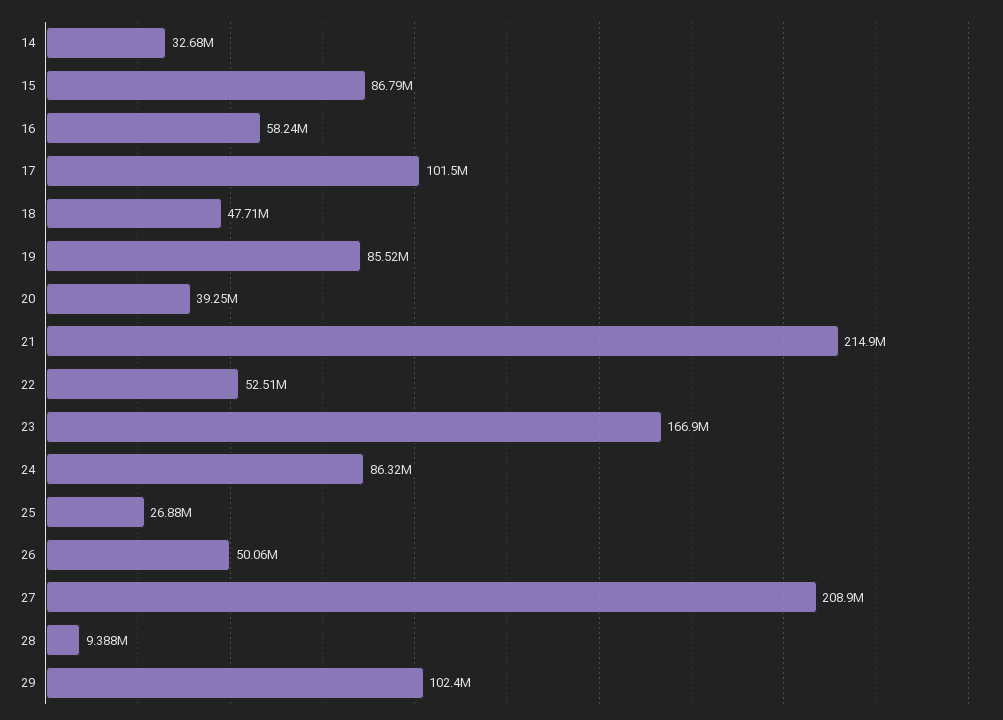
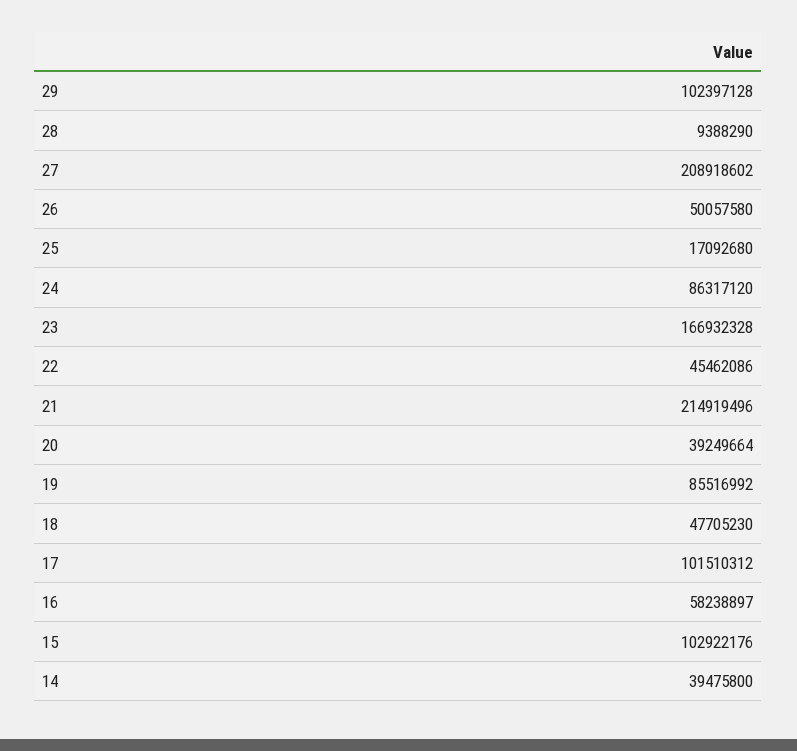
14: 32680000 -> 39475800
15: 86790000 -> 102922176
22: 52510000 -> 45462086
25: 26880000 -> 17092680

